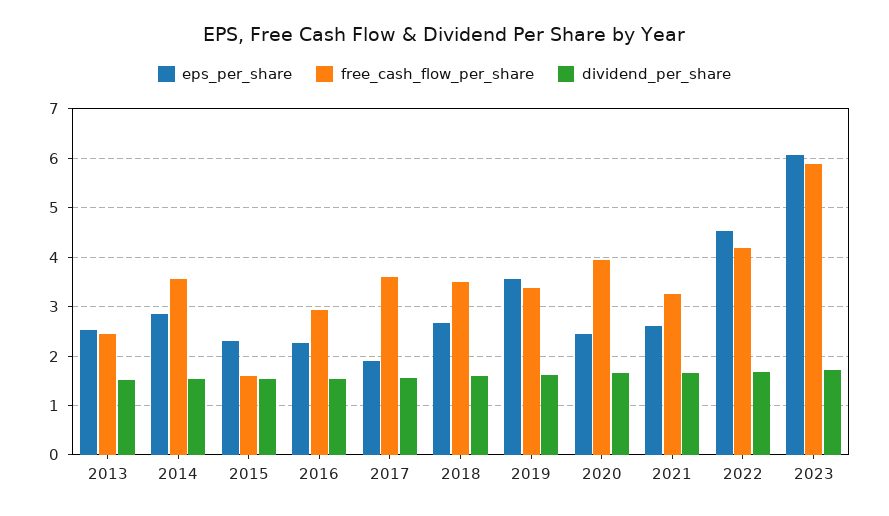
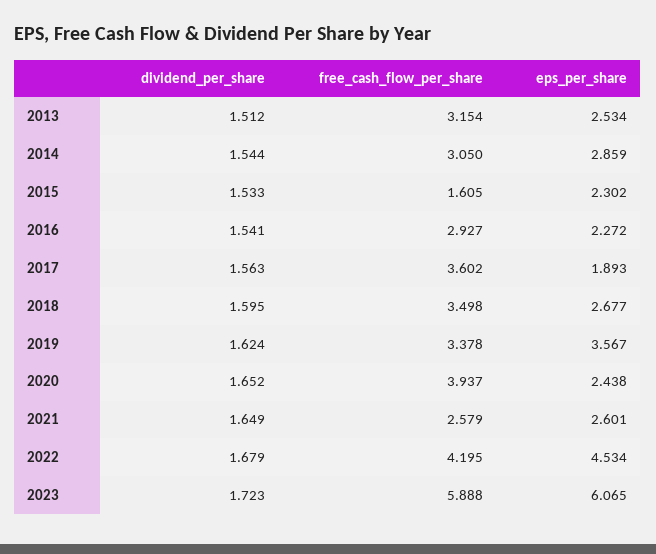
free_cash_flow_per_share, 2013: 2.4 -> 3.154
free_cash_flow_per_share, 2014: 3.6 -> 3.05
free_cash_flow_per_share, 2021: 3.2 -> 2.579

